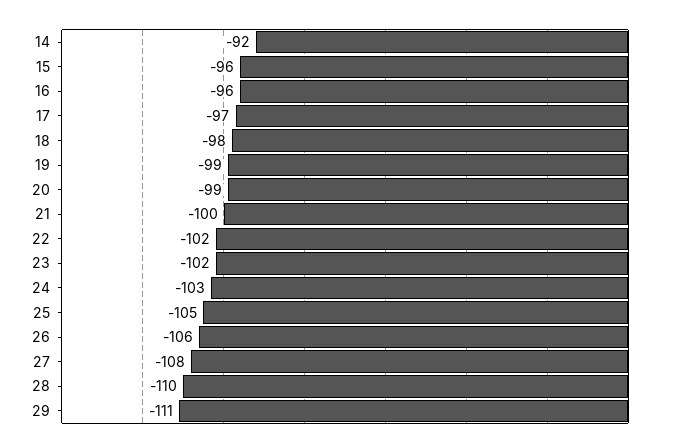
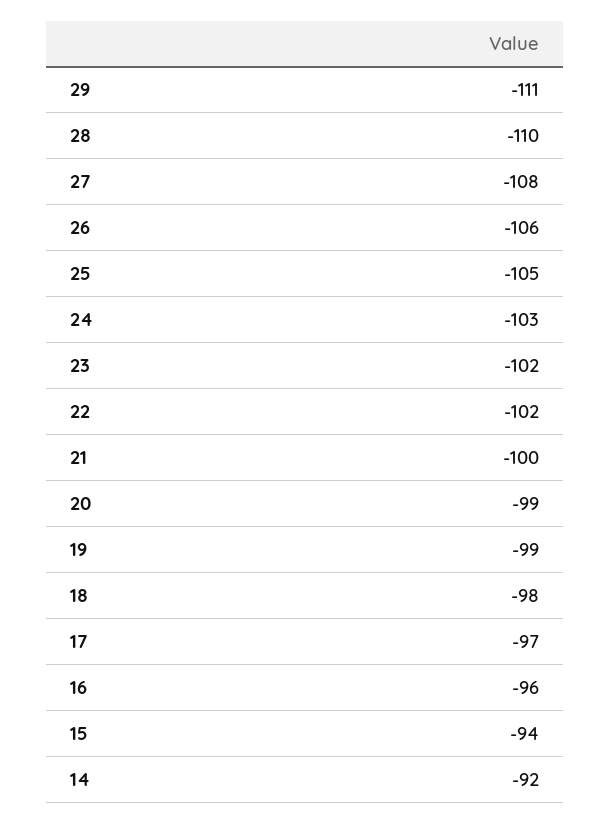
15: -96 -> -94

